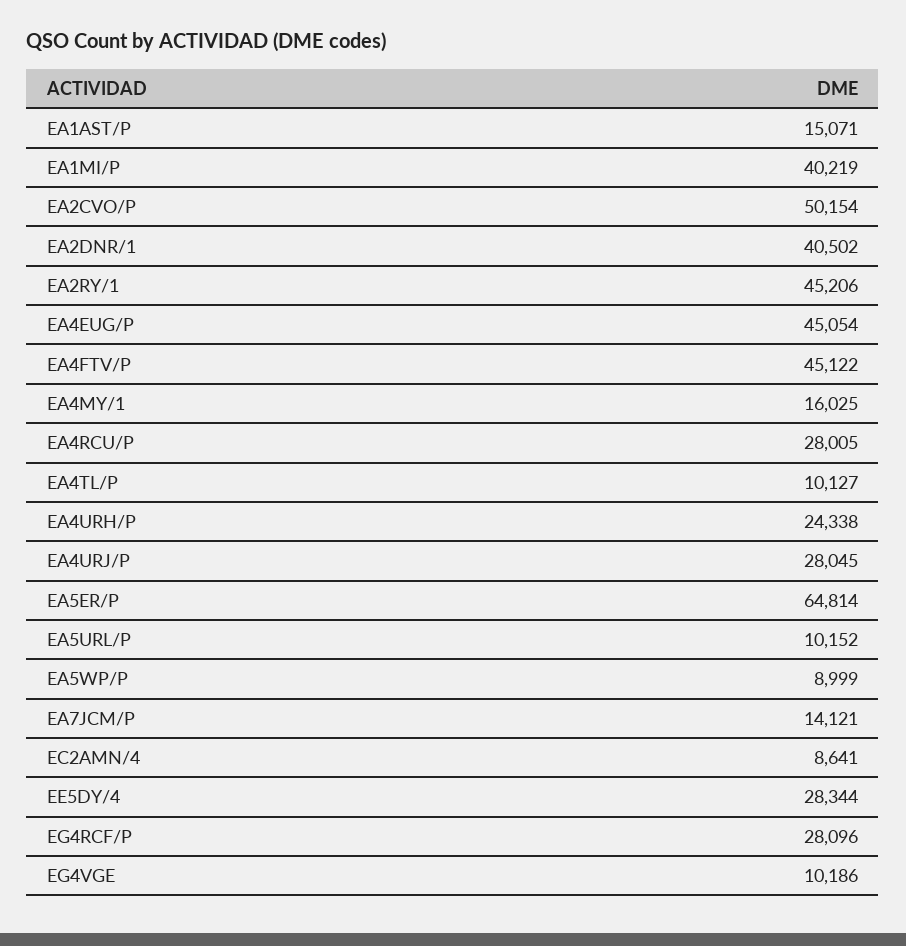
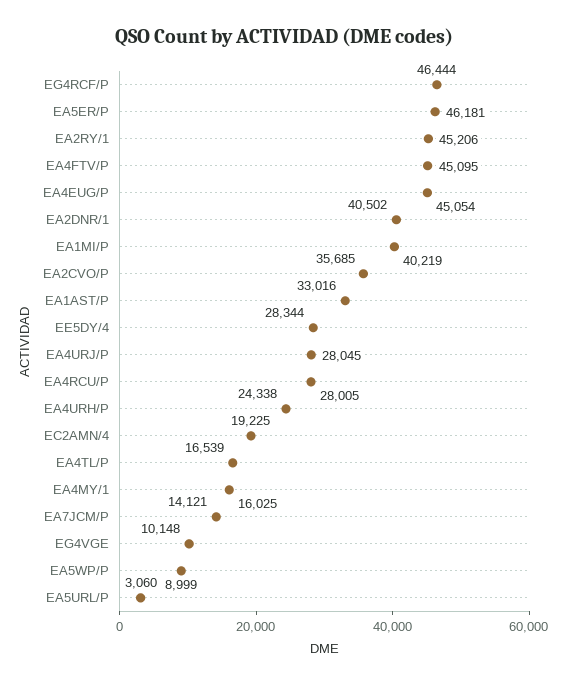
EA1AST/P: 15071 -> 33016
EA2CVO/P: 50154 -> 35685
EA4FTV/P: 45122 -> 45095
EA4TL/P: 10127 -> 16539
EA5ER/P: 64814 -> 46181
EA5URL/P: 10152 -> 3060
EC2AMN/4: 8641 -> 19225
EG4RCF/P: 28096 -> 46444
EG4VGE: 10186 -> 10148

